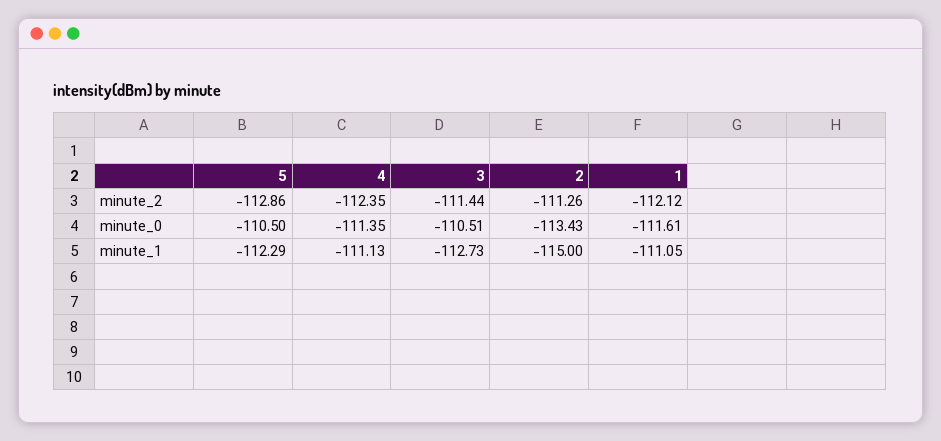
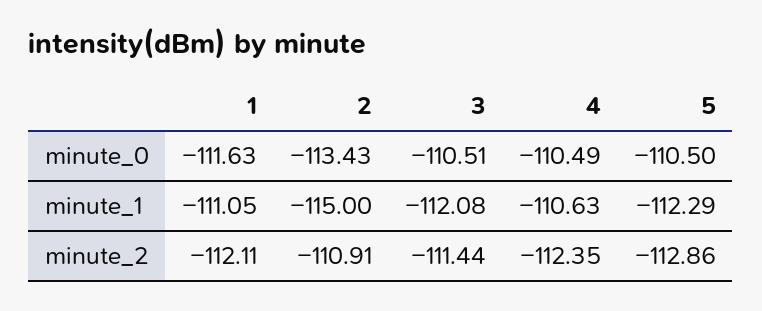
2, minute_2: -111.26 -> -110.91
1, minute_2: -112.12 -> -112.11
4, minute_0: -111.35 -> -110.49
1, minute_0: -111.61 -> -111.63
4, minute_1: -111.13 -> -110.63
3, minute_1: -112.73 -> -112.08

